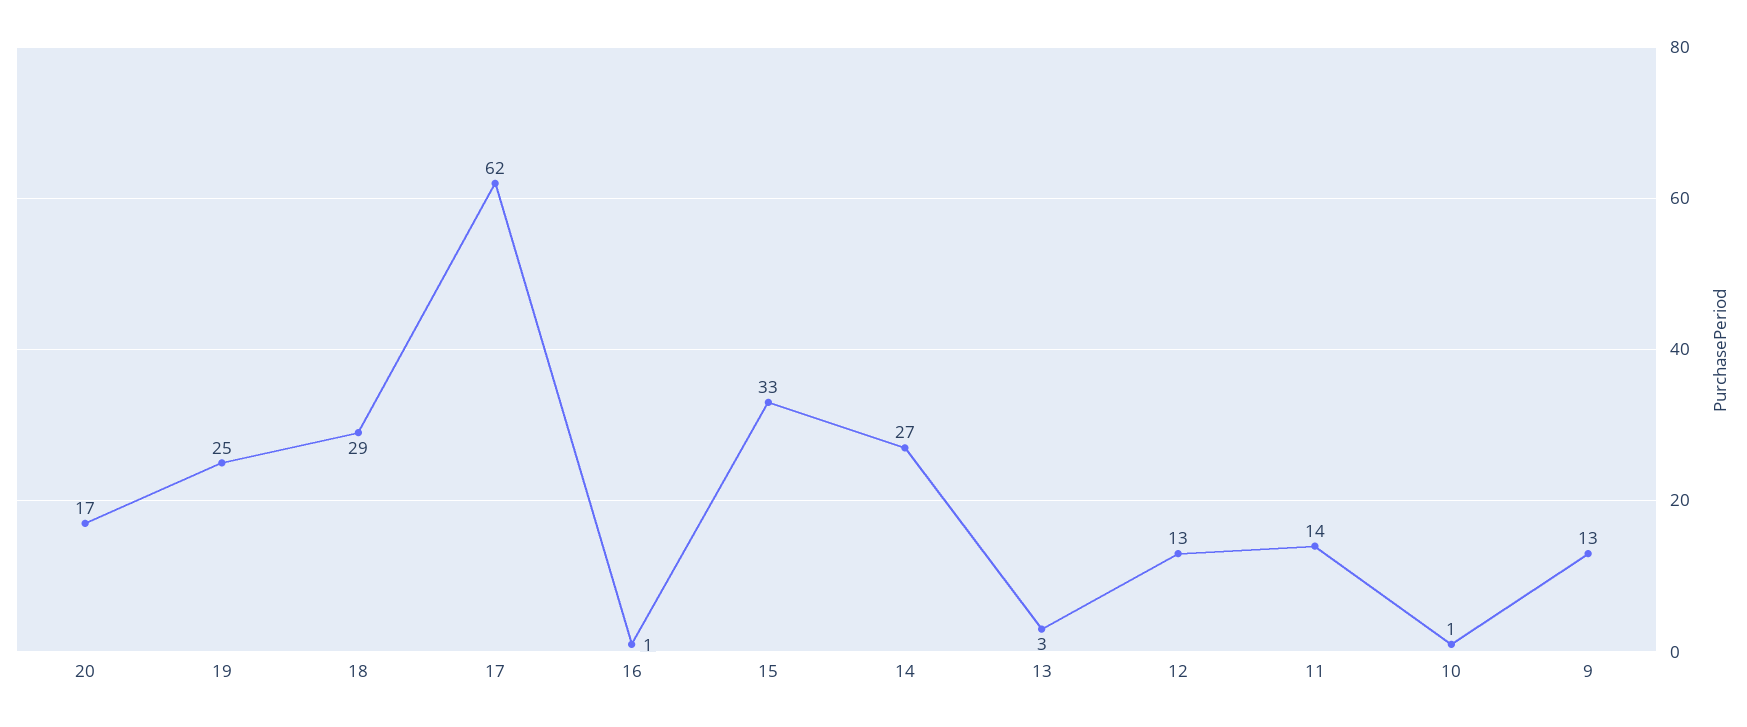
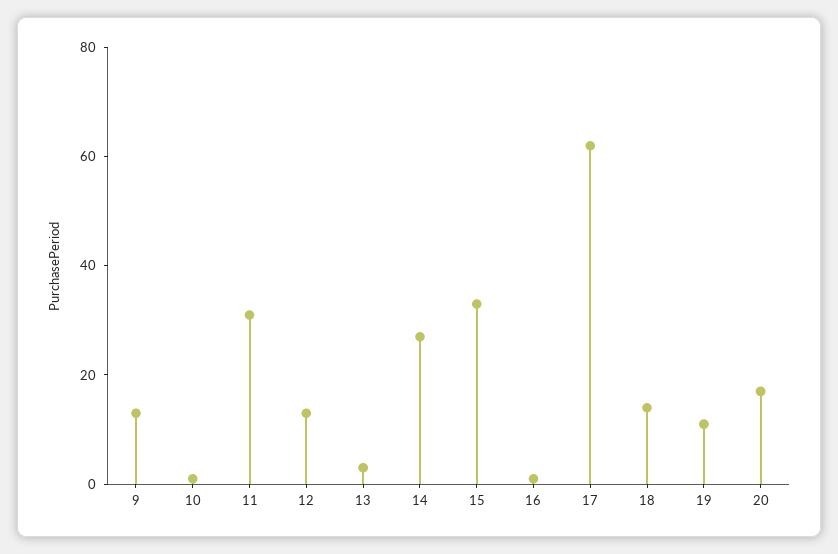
19: 25 -> 10
18: 29 -> 15
11: 14 -> 30

